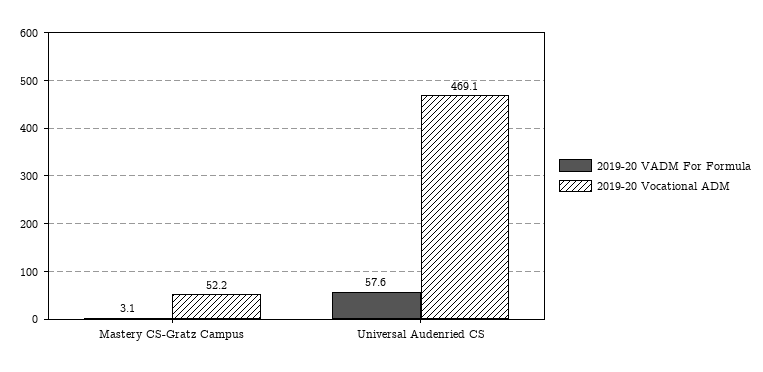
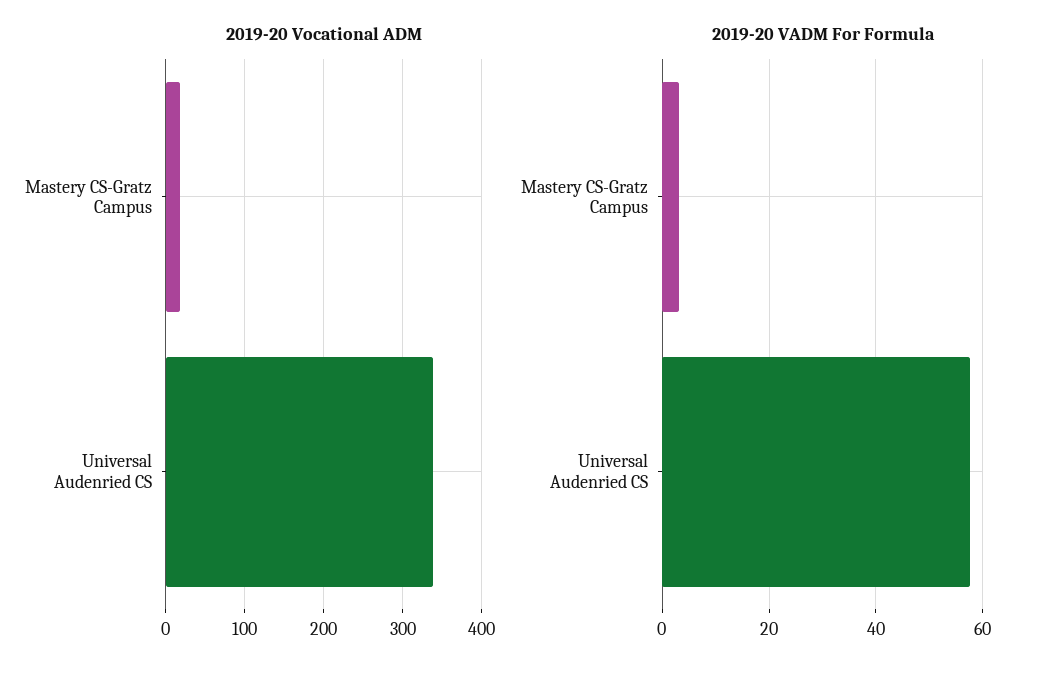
2019-20 Vocational ADM, Mastery CS-Gratz Campus: 52.2 -> 20
2019-20 Vocational ADM, Universal Audenried CS: 469.1 -> 340

